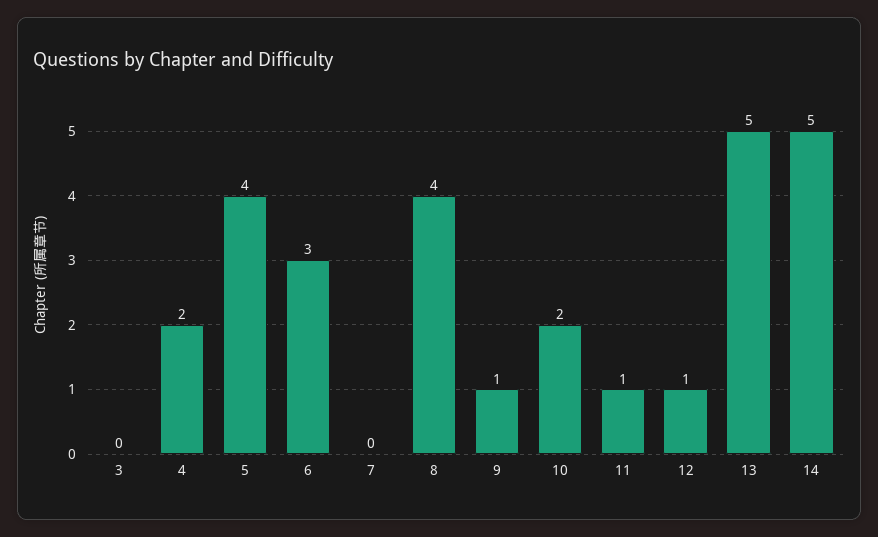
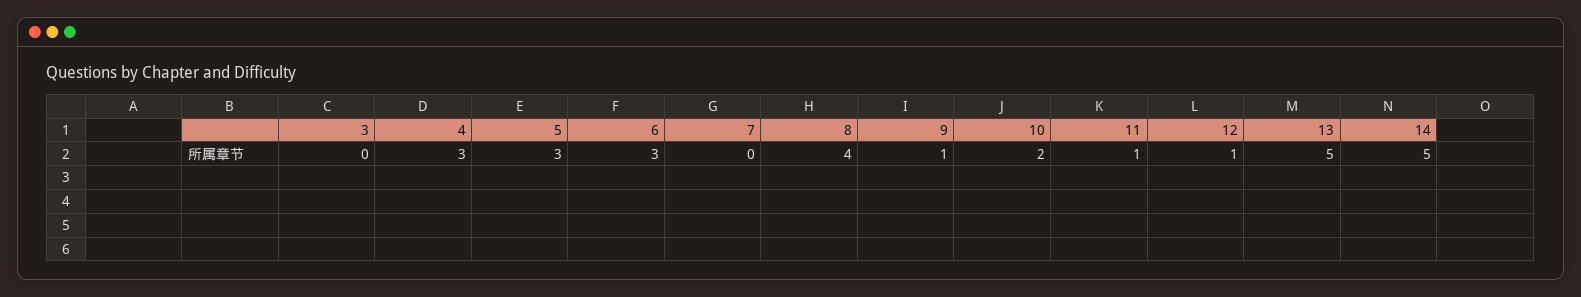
4: 2 -> 3
5: 4 -> 3

